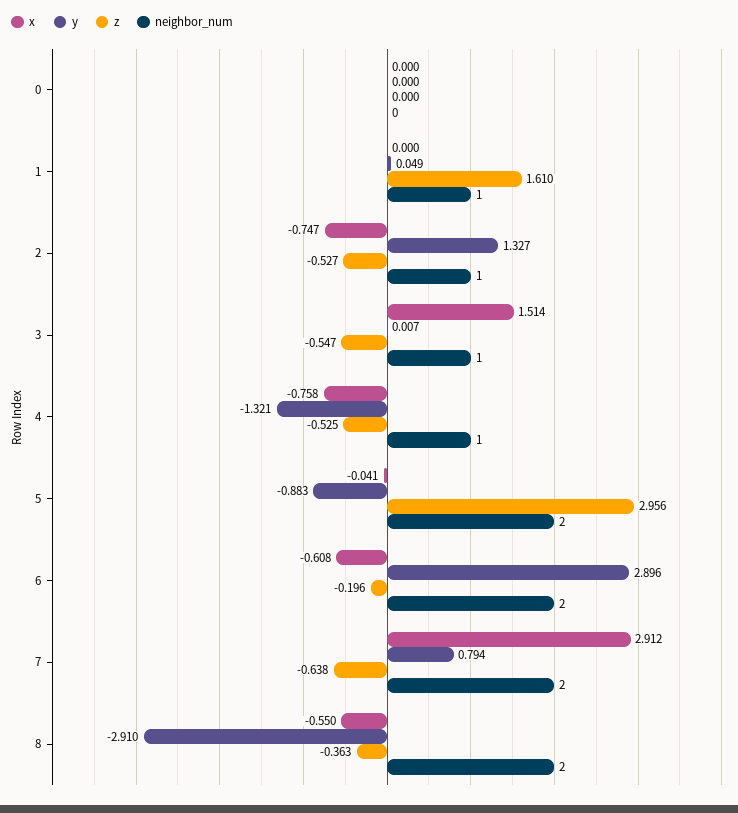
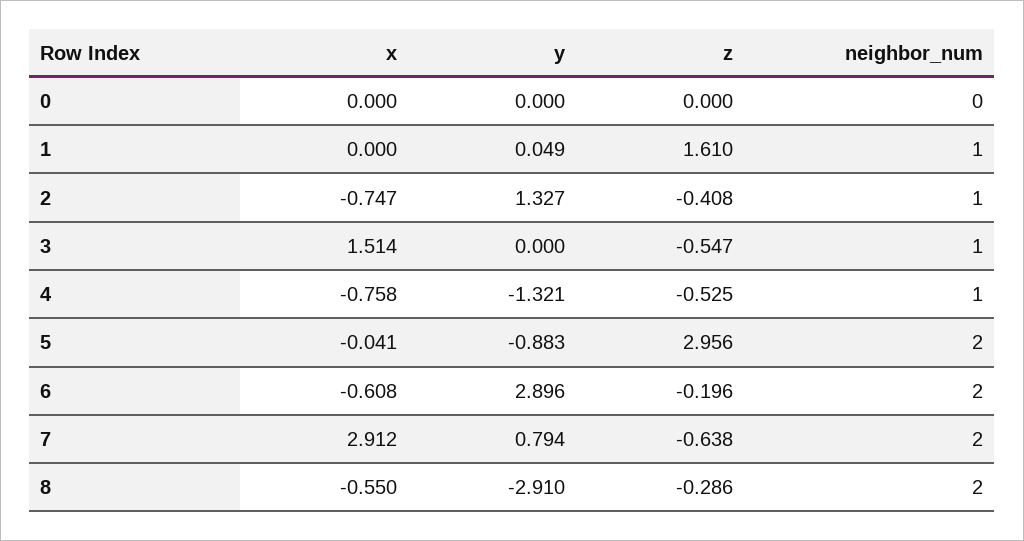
z, 2: -0.527 -> -0.408
y, 3: 0.007 -> 0
z, 8: -0.363 -> -0.286

